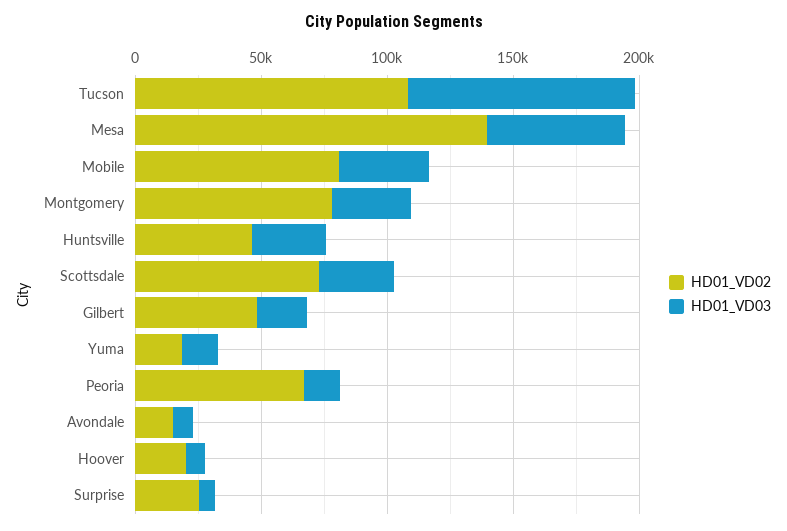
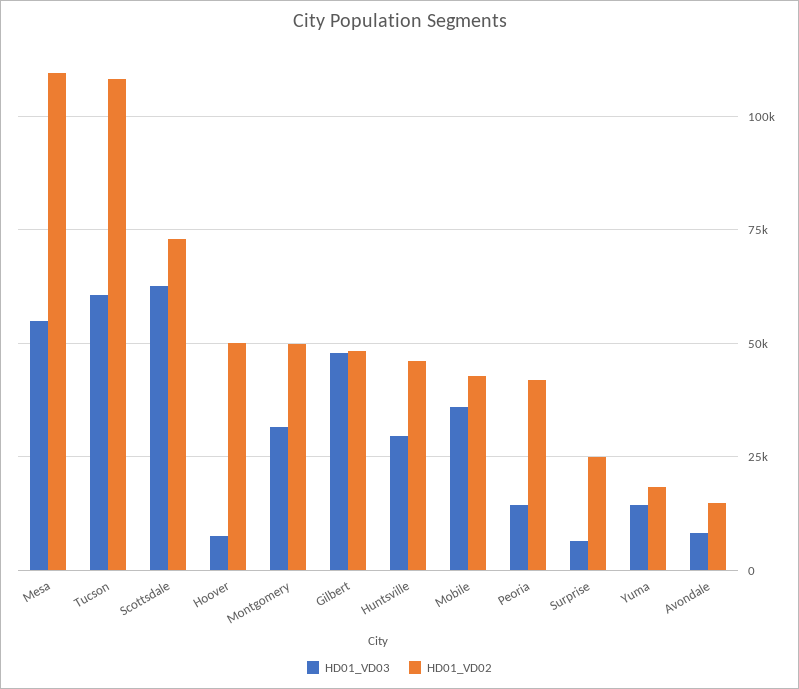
HD01_VD03, Tucson: 90000 -> 60000
HD01_VD02, Mesa: 140000 -> 110000
HD01_VD02, Mobile: 80000 -> 42500
HD01_VD02, Montgomery: 80000 -> 50000
HD01_VD03, Scottsdale: 30000 -> 62500
HD01_VD03, Gilbert: 20000 -> 47500
HD01_VD02, Peoria: 70000 -> 42500
HD01_VD02, Hoover: 20000 -> 50000

